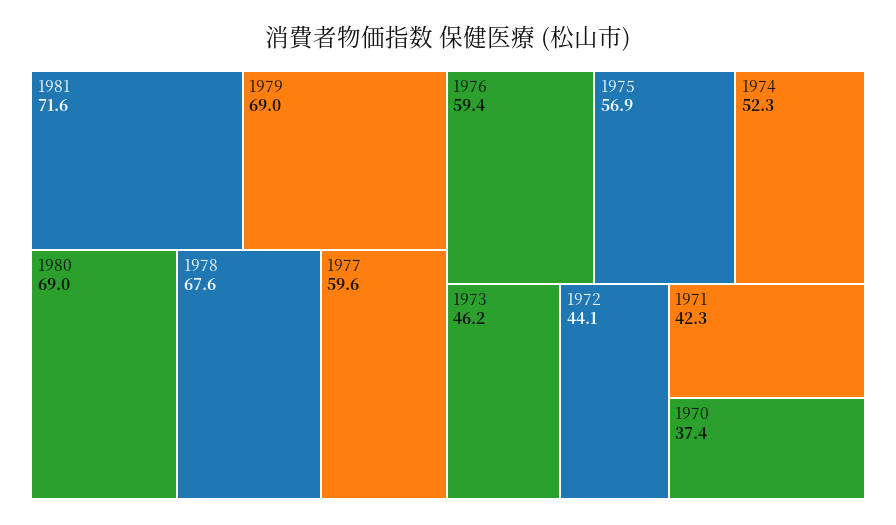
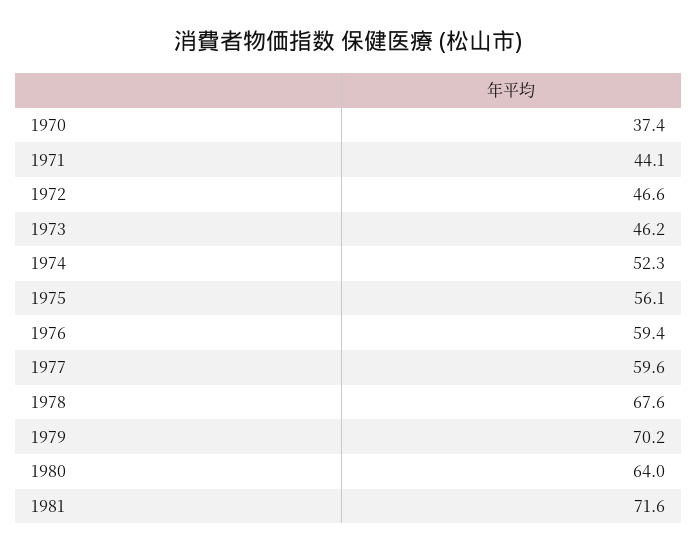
1979: 69 -> 70.2
1980: 69 -> 64
1975: 56.9 -> 56.1
1972: 44.1 -> 46.6
1971: 42.3 -> 44.1

